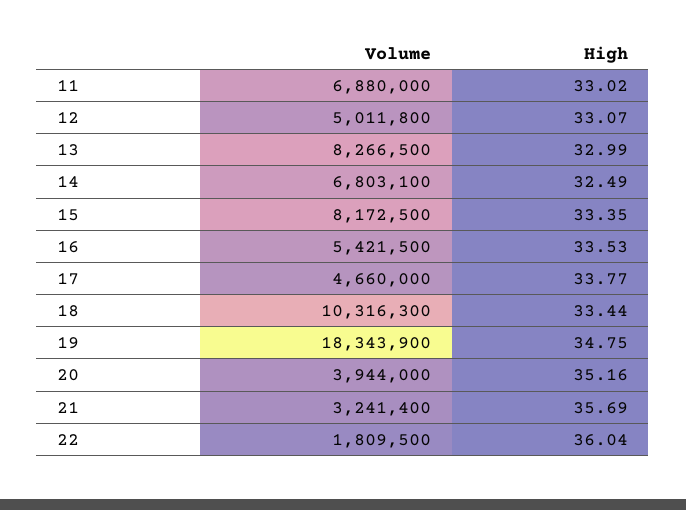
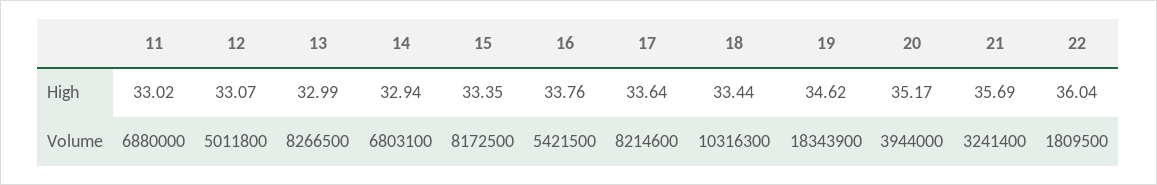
High, 14: 32.49 -> 32.94
High, 16: 33.53 -> 33.76
Volume, 17: 4660000 -> 8214600
High, 17: 33.77 -> 33.64
High, 19: 34.75 -> 34.62
High, 20: 35.16 -> 35.17

